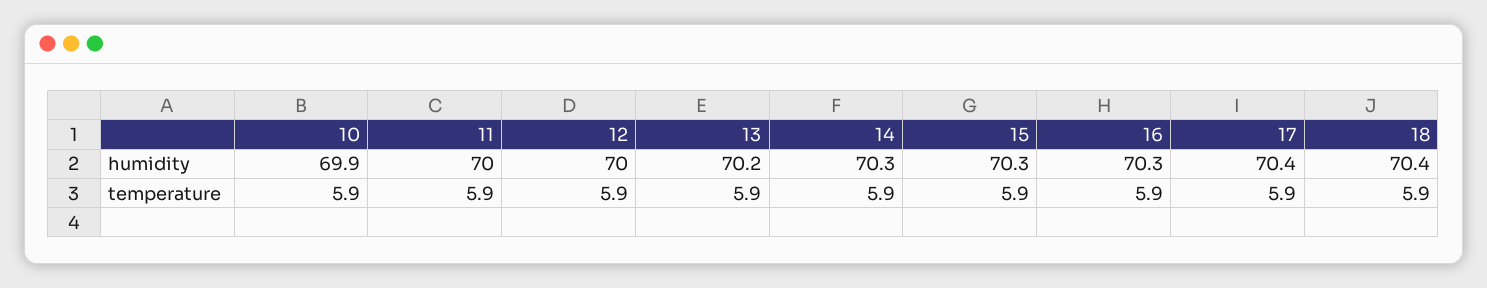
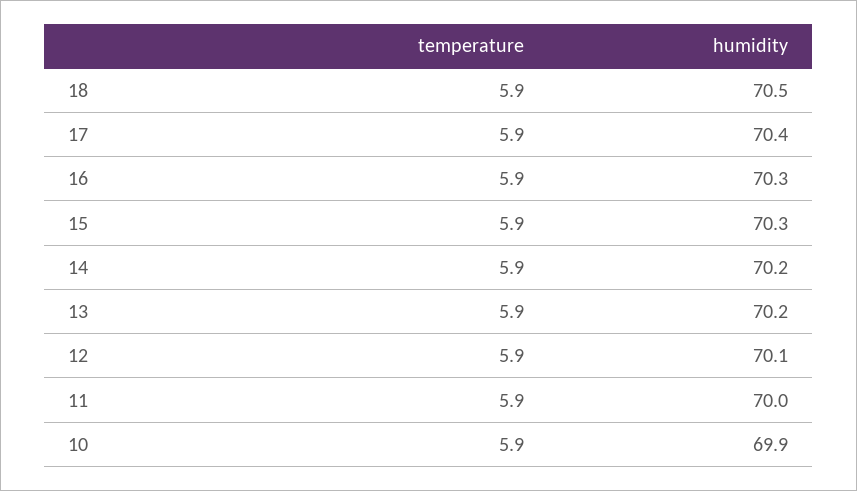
12, humidity: 70 -> 70.1
14, humidity: 70.3 -> 70.2
18, humidity: 70.4 -> 70.5

